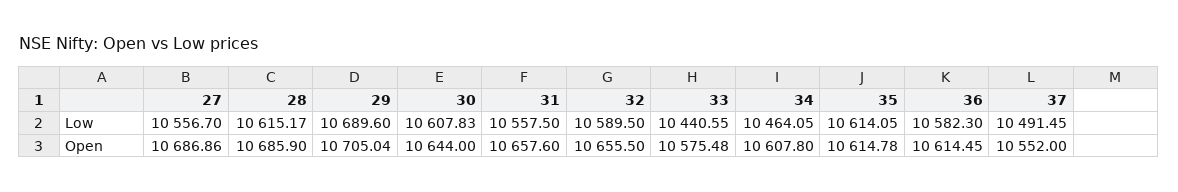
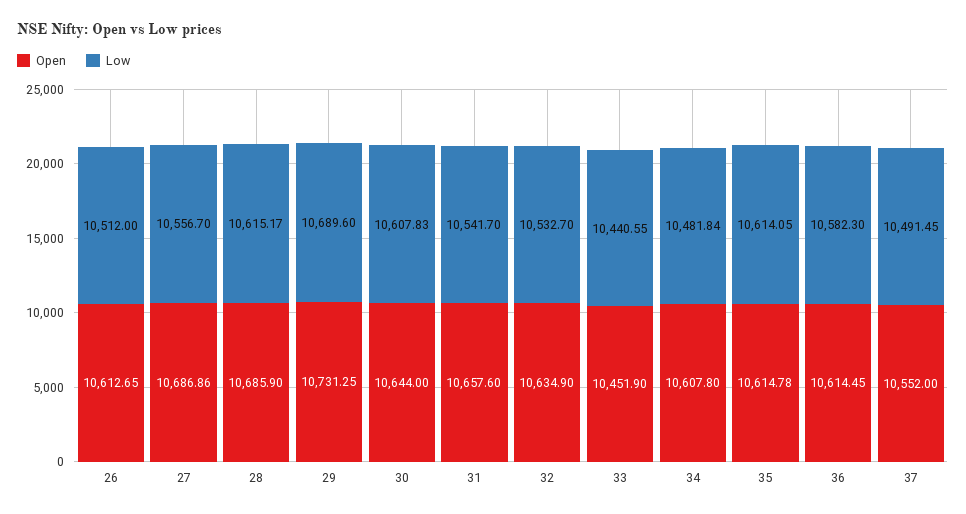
Low, 31: 10557.5 -> 10541.7
Low, 32: 10589.5 -> 10532.7
Low, 34: 10464.05 -> 10481.84
Open, 29: 10705.04 -> 10731.25
Open, 32: 10655.5 -> 10634.9
Open, 33: 10575.48 -> 10451.9
Open, 26: none -> 10612.65
Low, 26: none -> 10512

